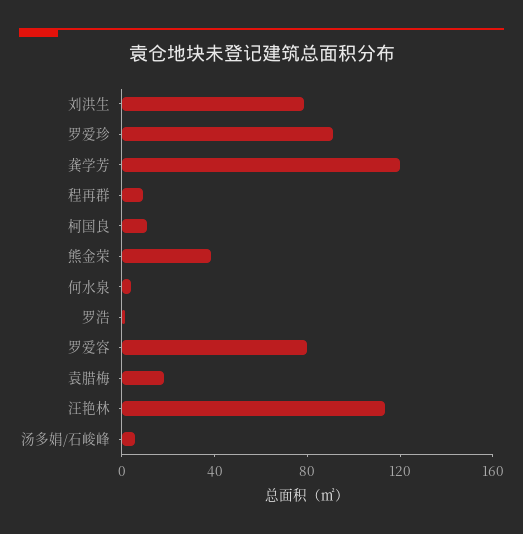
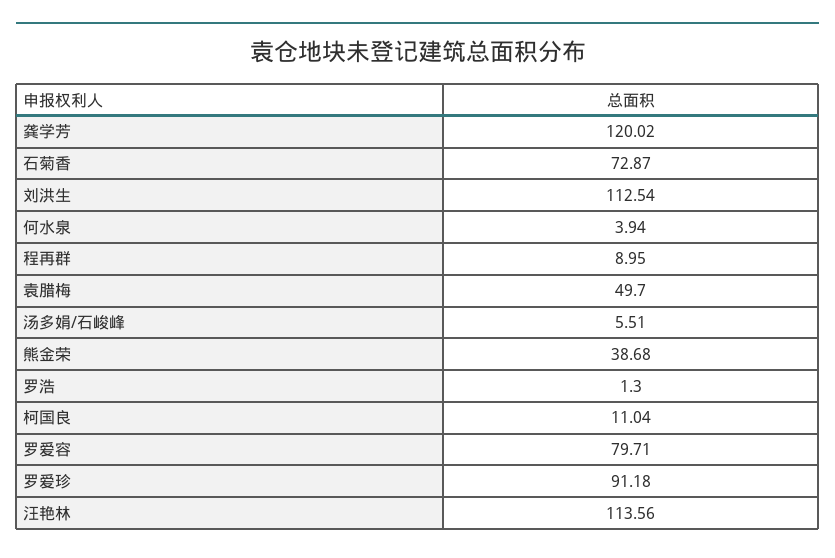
刘洪生: 80 -> 112.54
袁腊梅: 20 -> 49.7
石菊香: none -> 72.87

